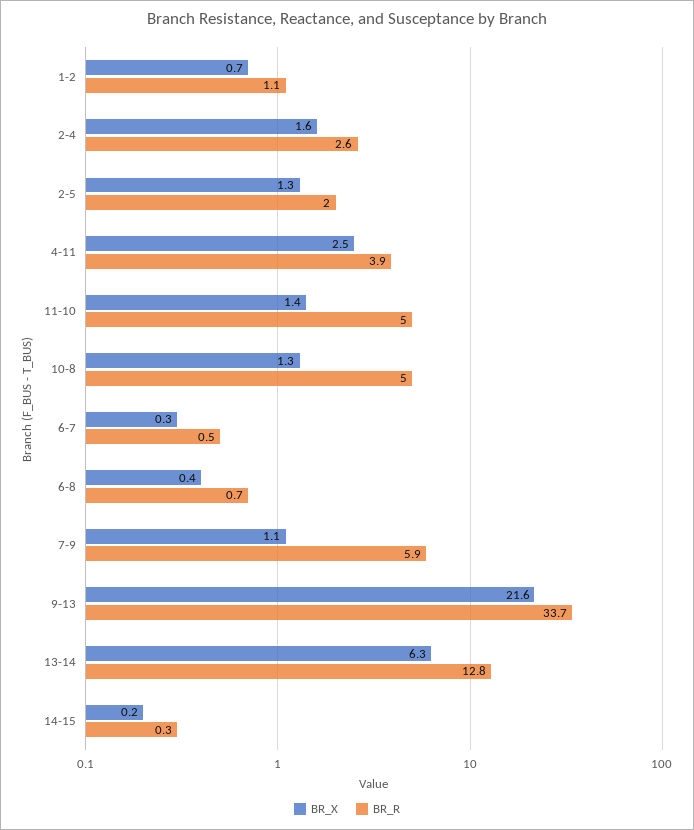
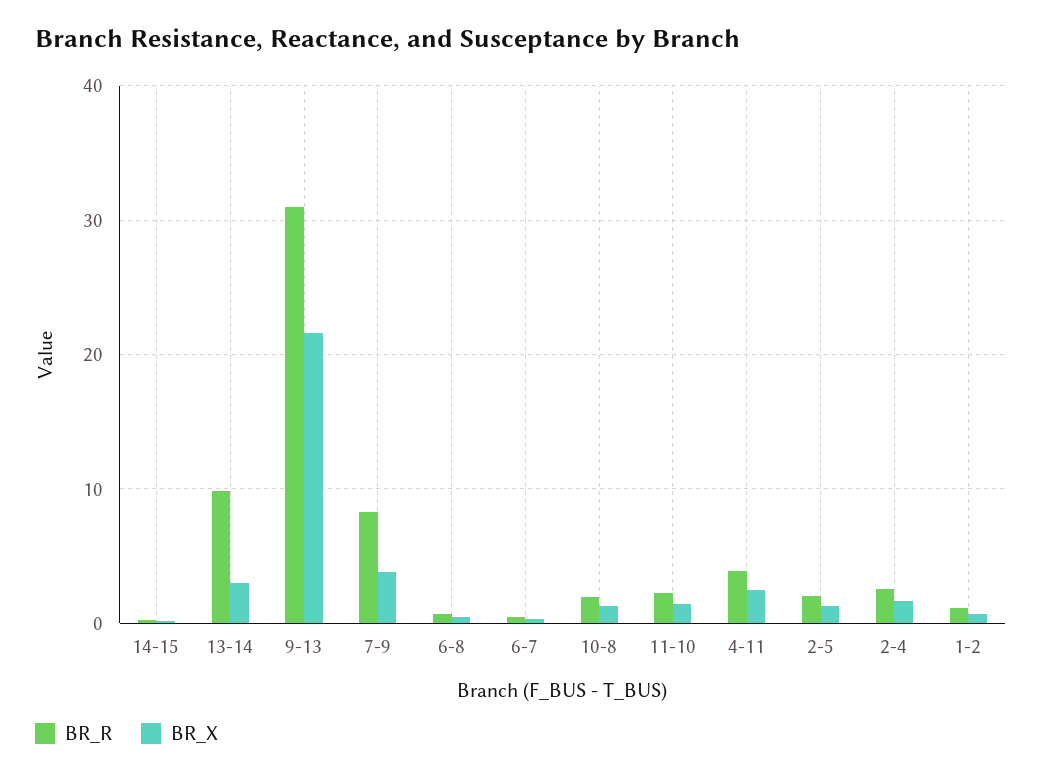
BR_R, 11-10: 5 -> 2
BR_R, 10-8: 5 -> 2
BR_X, 7-9: 1.1 -> 4
BR_R, 7-9: 5.9 -> 8
BR_R, 9-13: 33.7 -> 31
BR_X, 13-14: 6.3 -> 3
BR_R, 13-14: 12.8 -> 10

